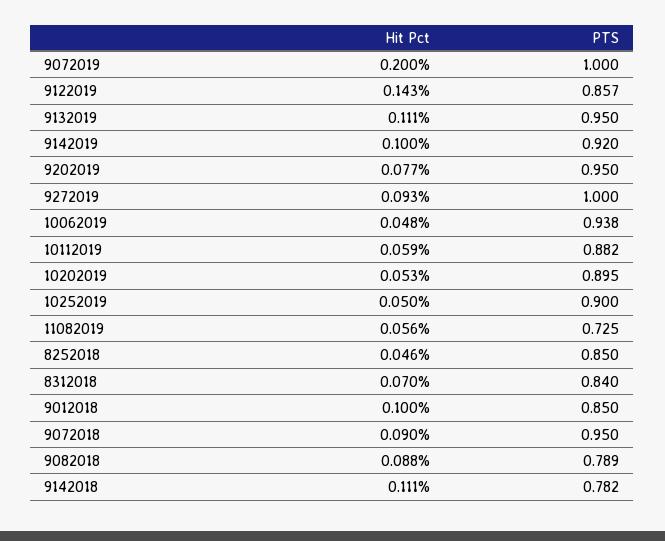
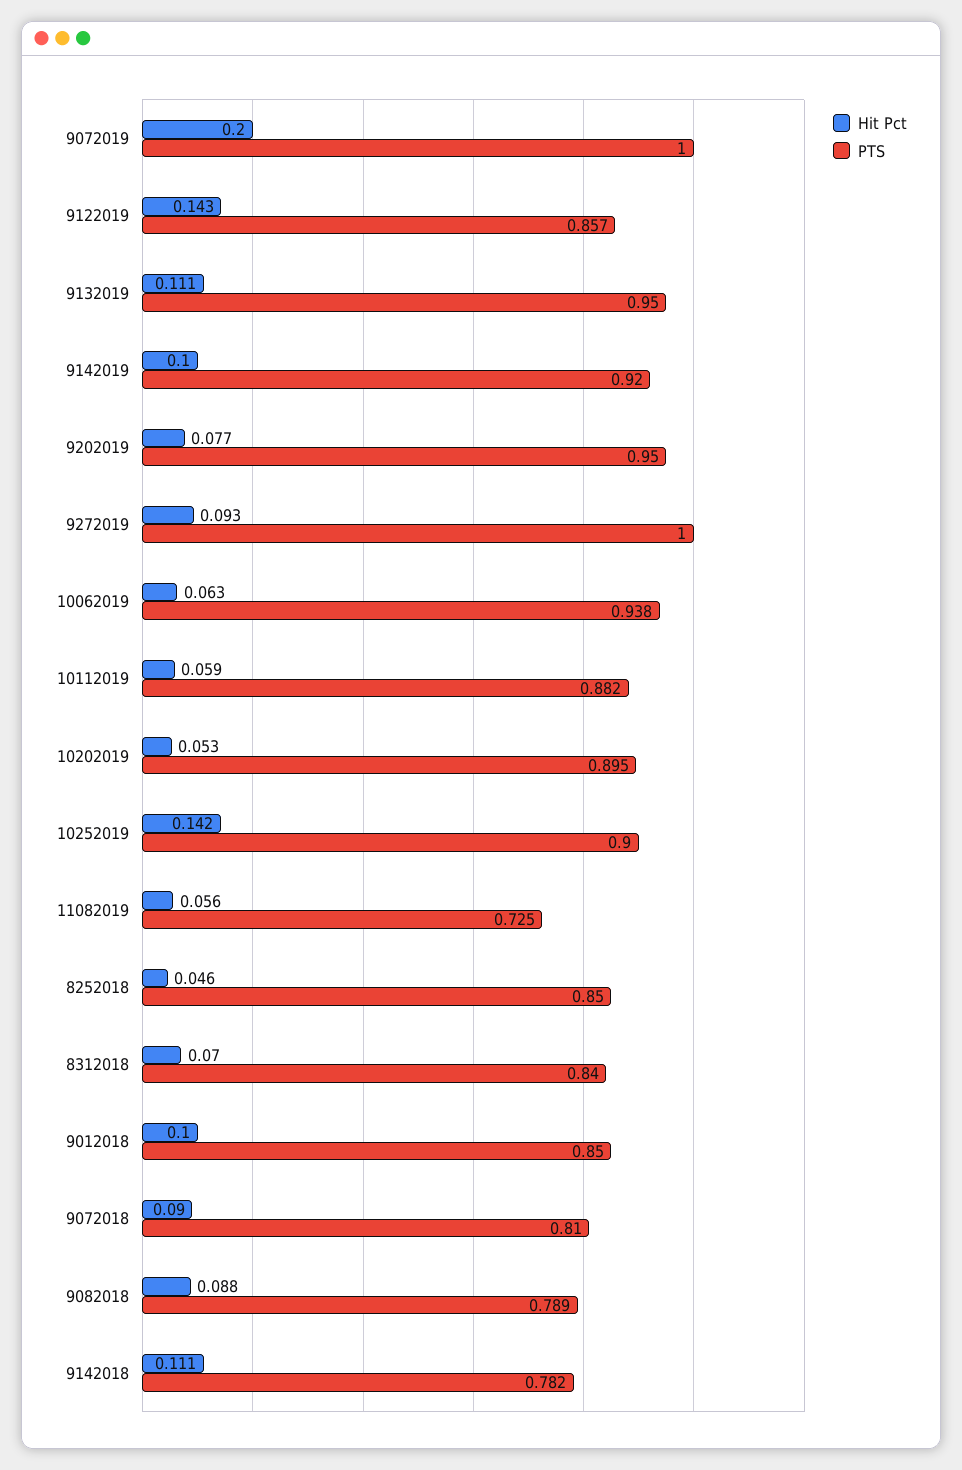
Hit Pct, 10062019: 0.048 -> 0.063
Hit Pct, 10252019: 0.05 -> 0.142
PTS, 9072018: 0.95 -> 0.81

